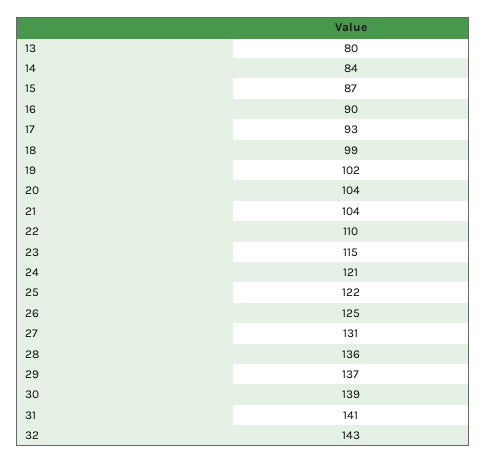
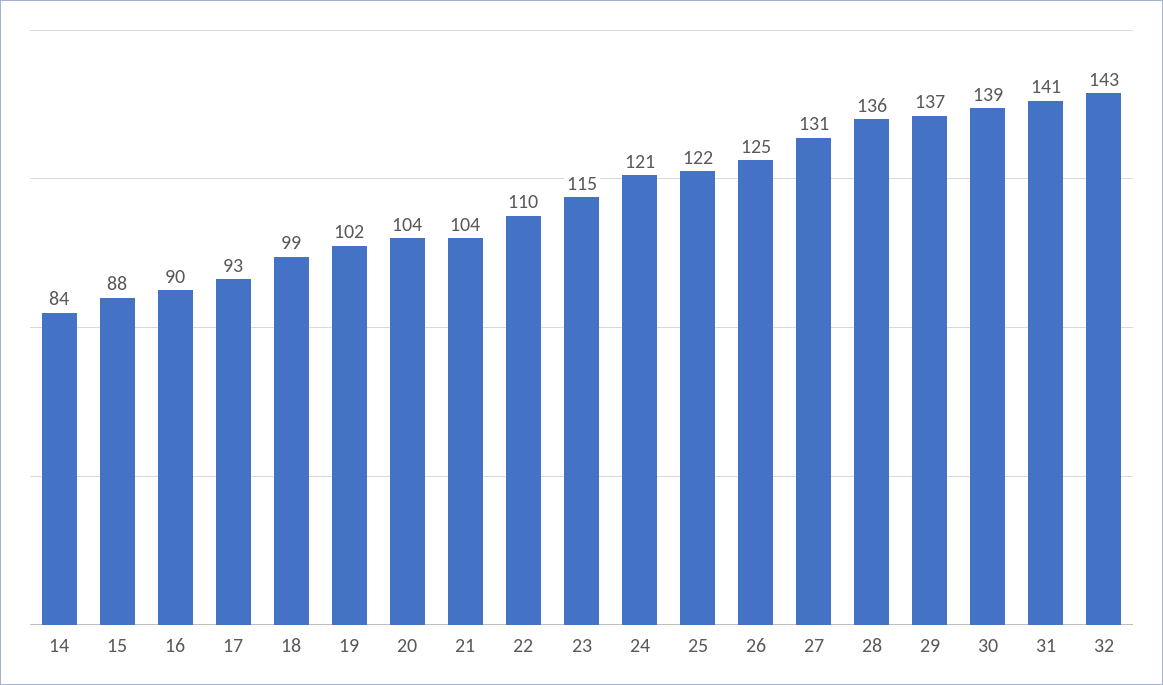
13: 80 -> none
15: 87 -> 88

